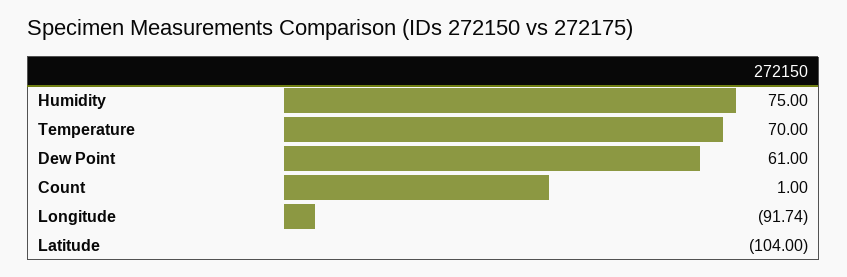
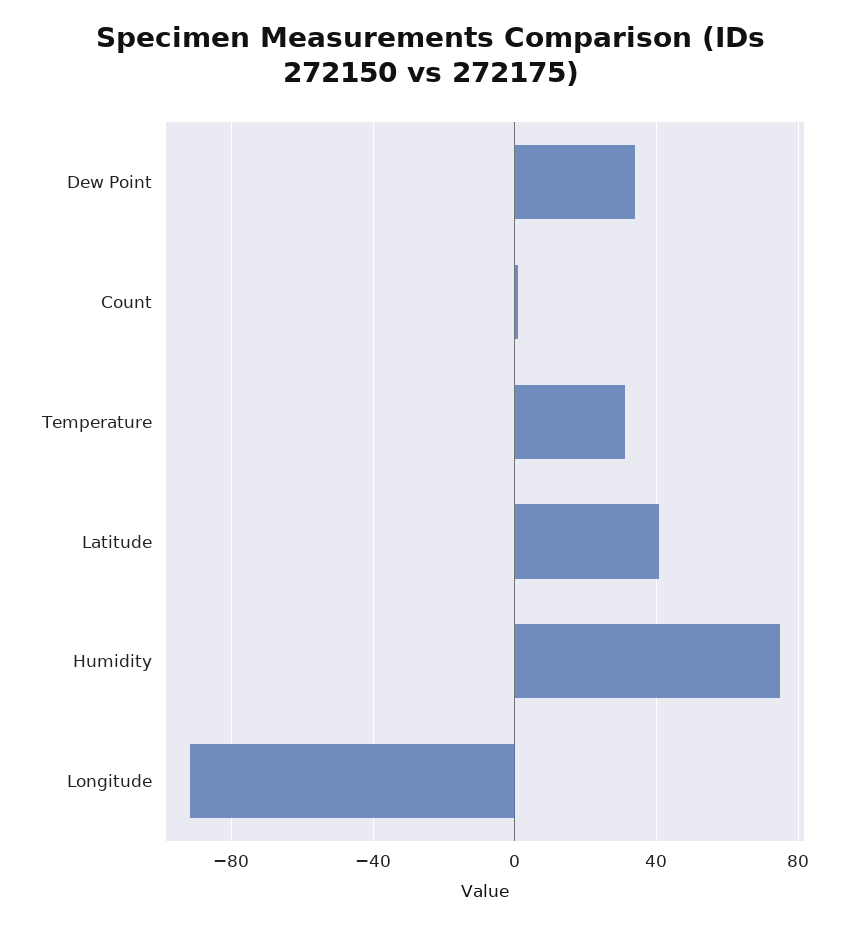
Temperature: 70 -> 30
Dew Point: 61 -> 35
Latitude: -104 -> 40

